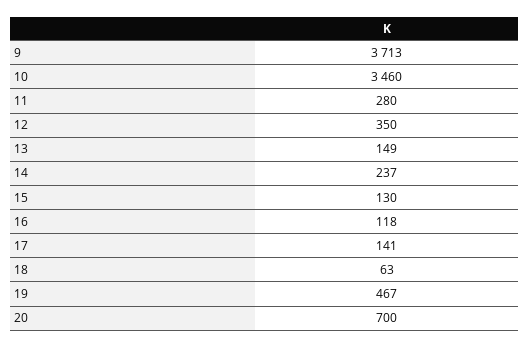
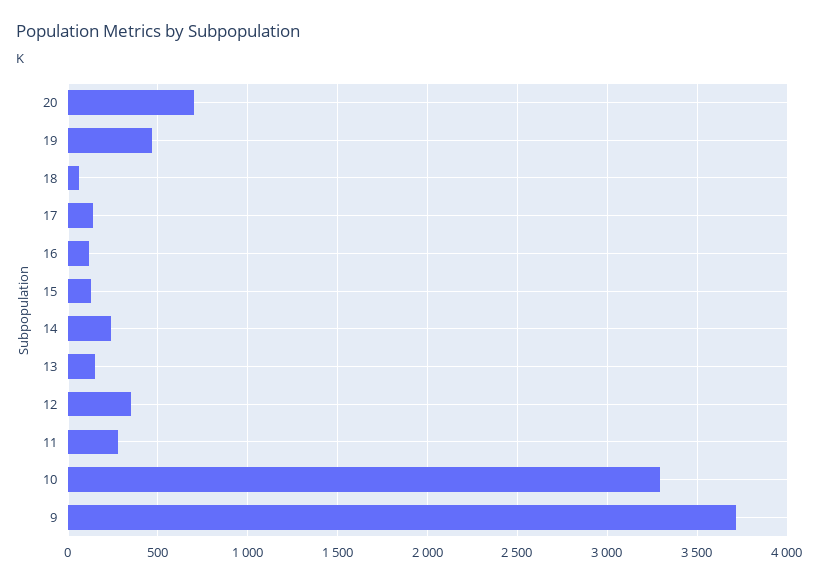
10: 3460 -> 3300

